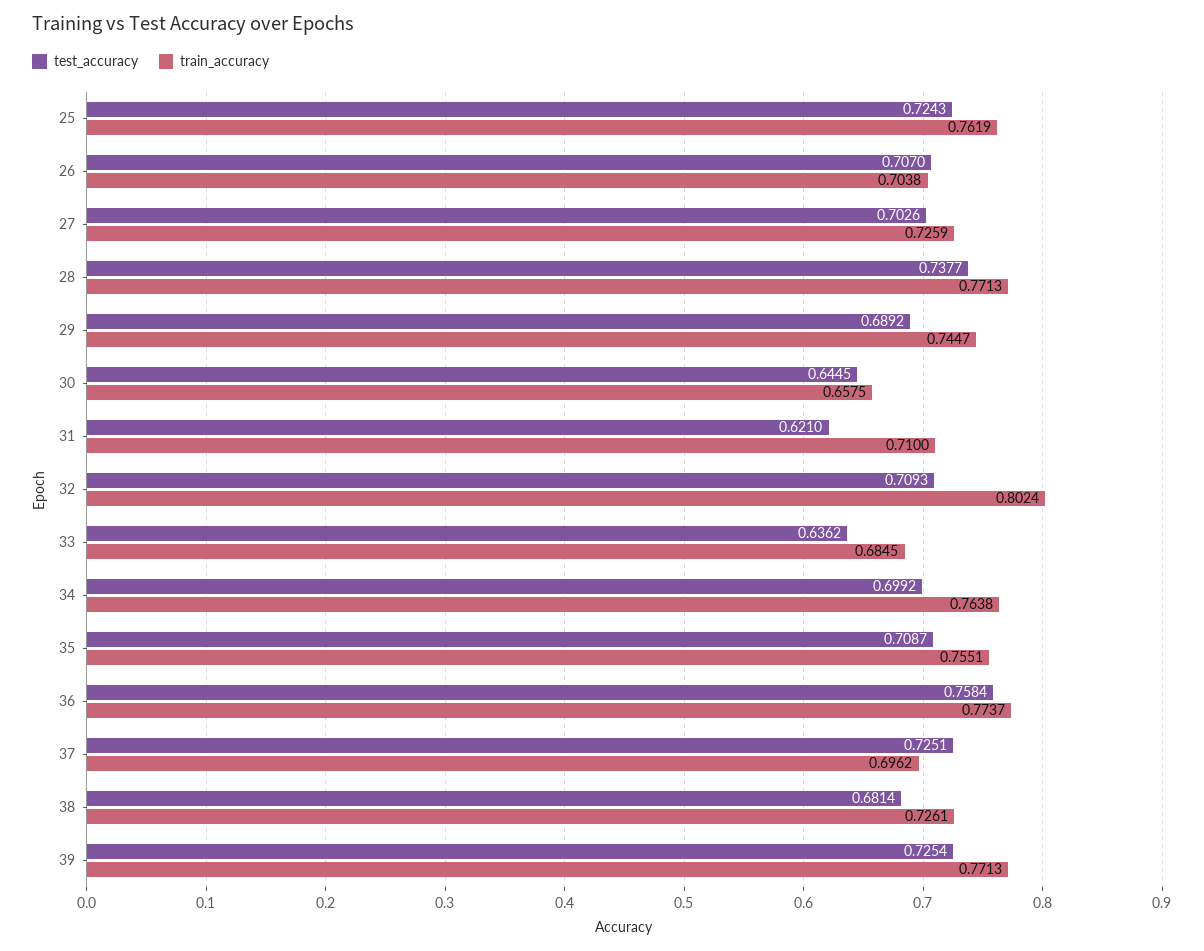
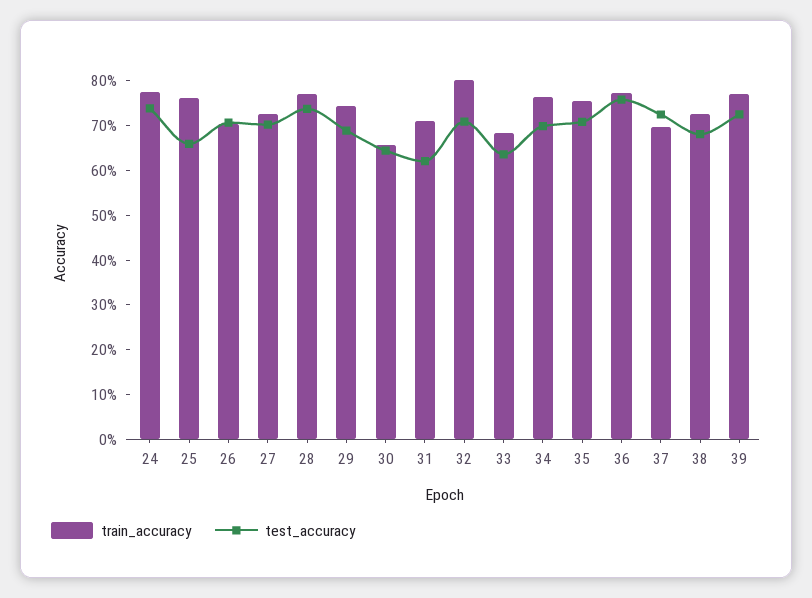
test_accuracy, 25: 0.7243 -> 0.66
train_accuracy, 24: none -> 0.78
test_accuracy, 24: none -> 0.74

